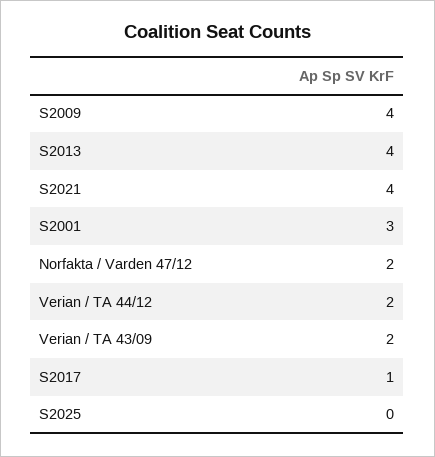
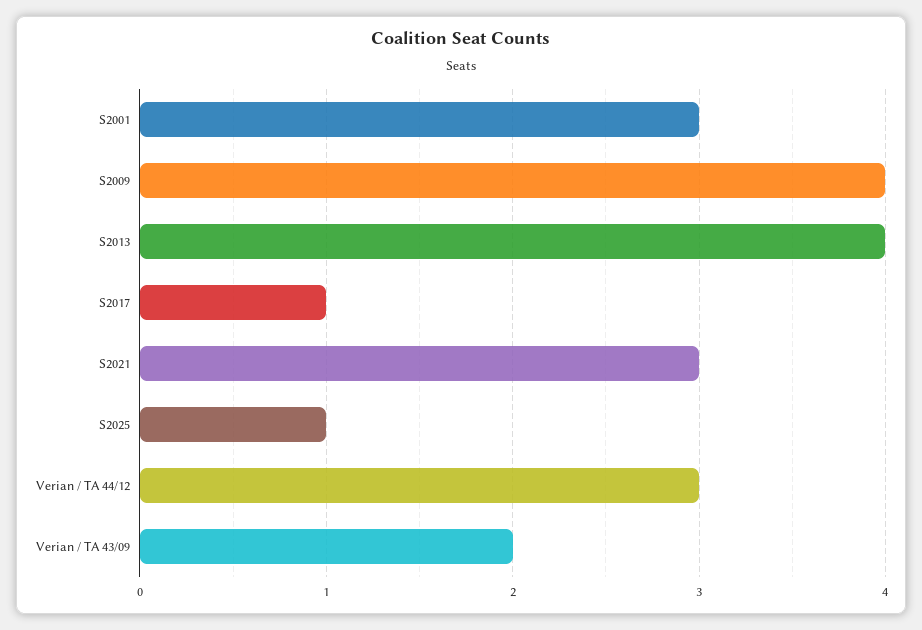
S2021: 4 -> 3
Norfakta / Varden 47/12: 2 -> none
Verian / TA 44/12: 2 -> 3
S2025: 0 -> 1

